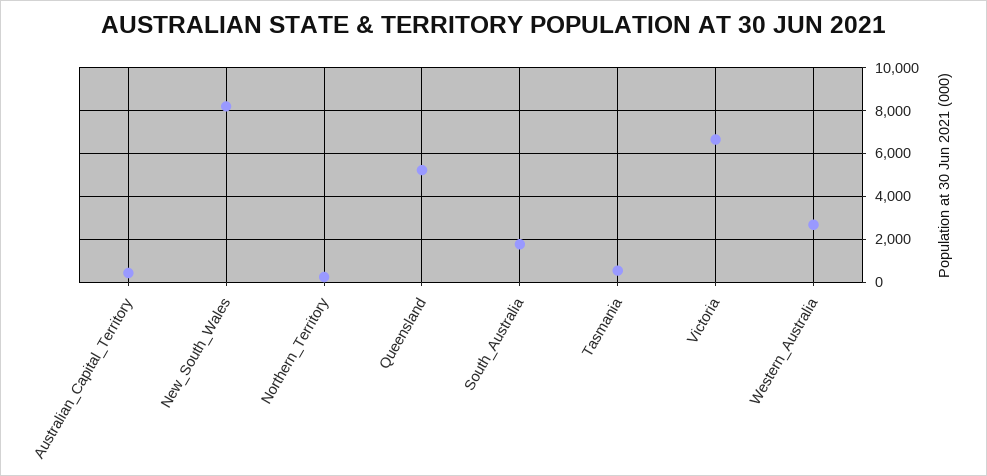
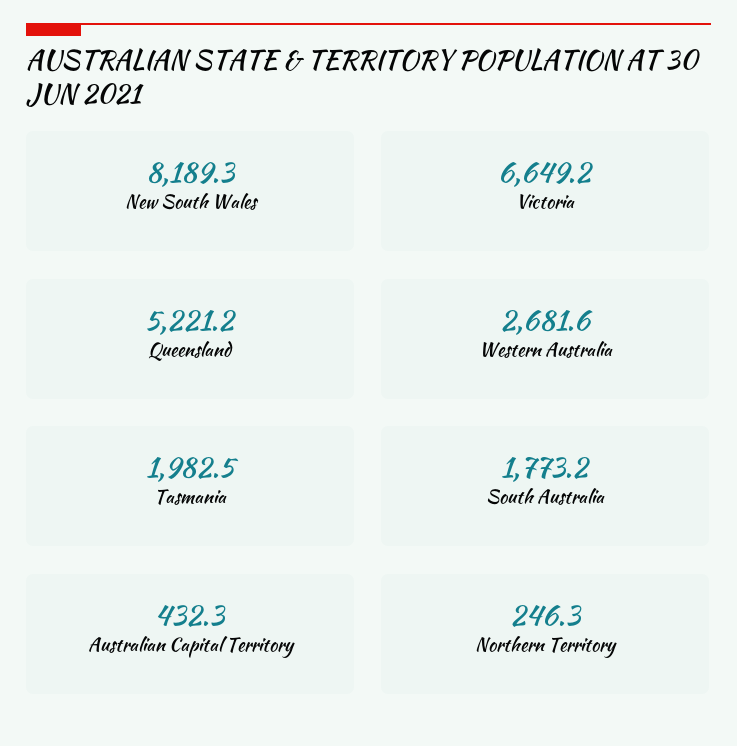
Tasmania: 500 -> 1982.5

